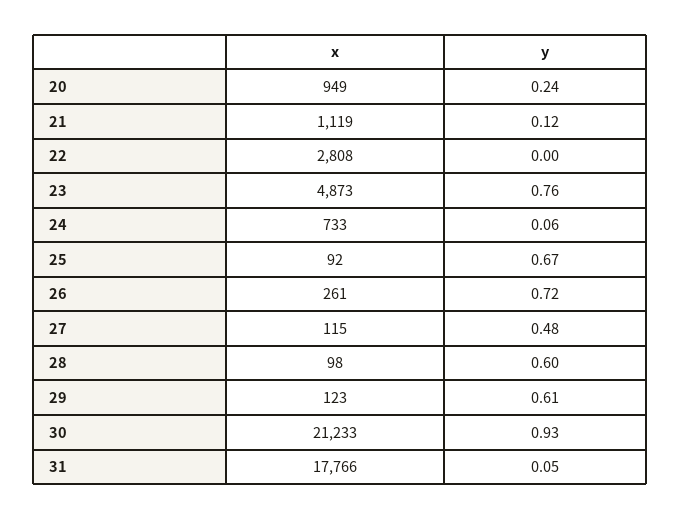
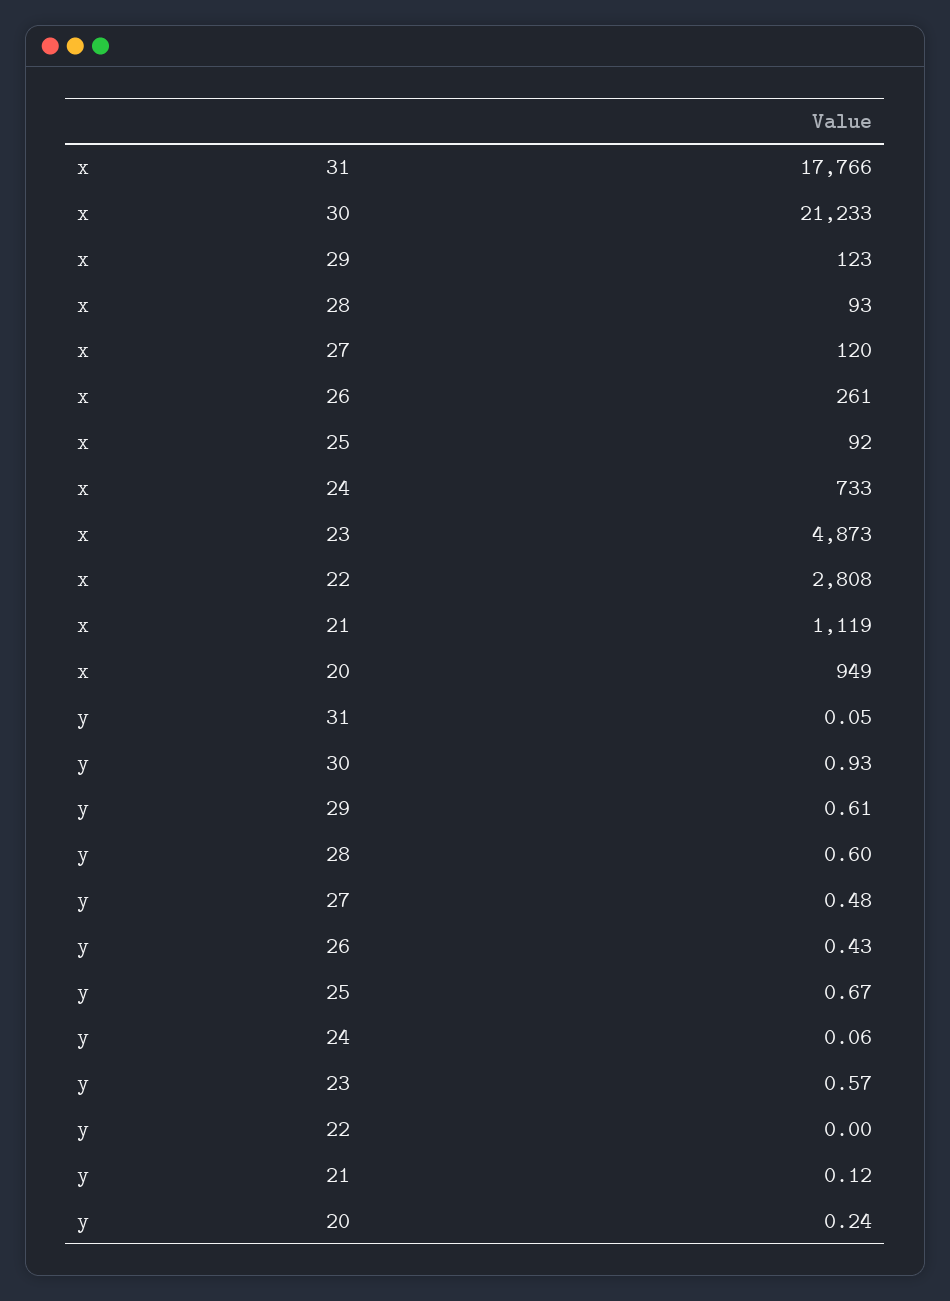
y, 23: 0.76 -> 0.57
y, 26: 0.72 -> 0.43
x, 27: 115 -> 120
x, 28: 98 -> 93

